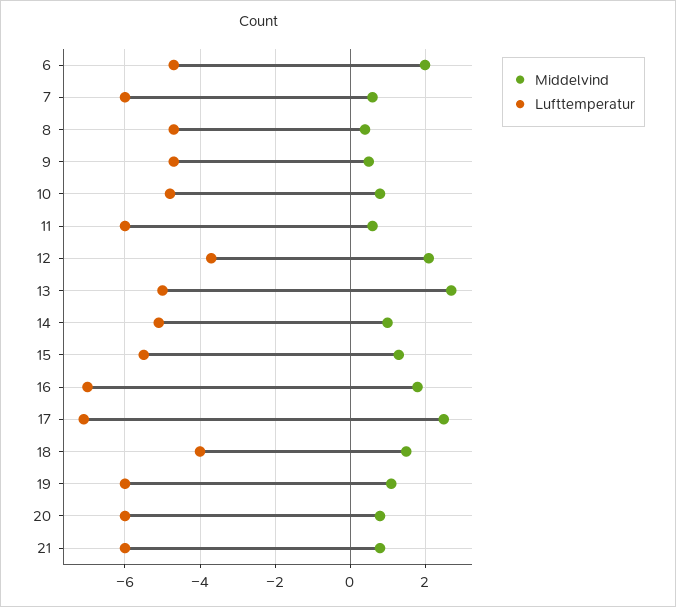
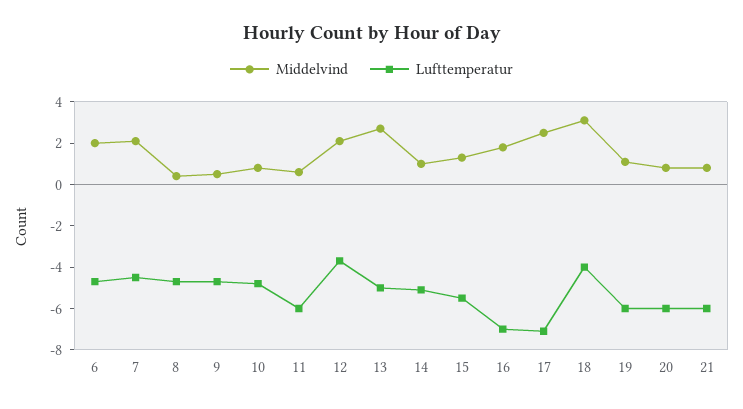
Middelvind, 7: 0.5 -> 2
Lufttemperatur, 7: -6 -> -4.5
Middelvind, 18: 1.5 -> 3

